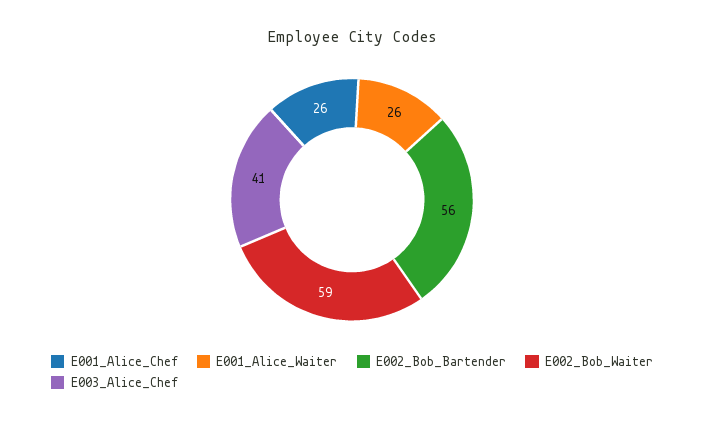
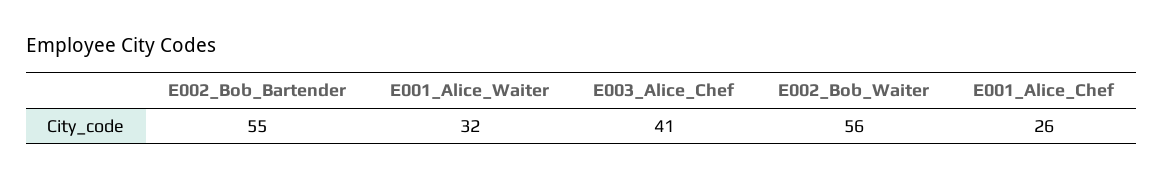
E001_Alice_Waiter: 26 -> 32
E002_Bob_Bartender: 56 -> 55
E002_Bob_Waiter: 59 -> 56

